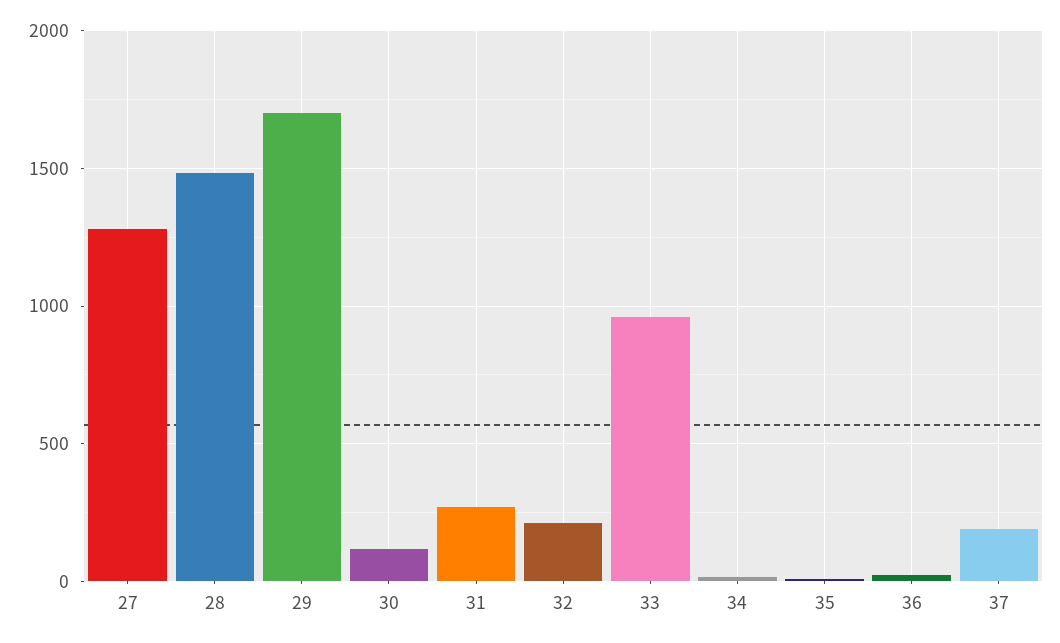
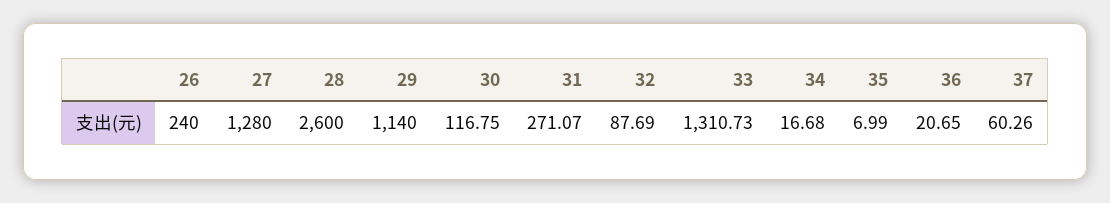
28: 1500 -> 2600
29: 1700 -> 1140
32: 200 -> 87.69
33: 950 -> 1310.73
37: 200 -> 60.26
26: none -> 240

